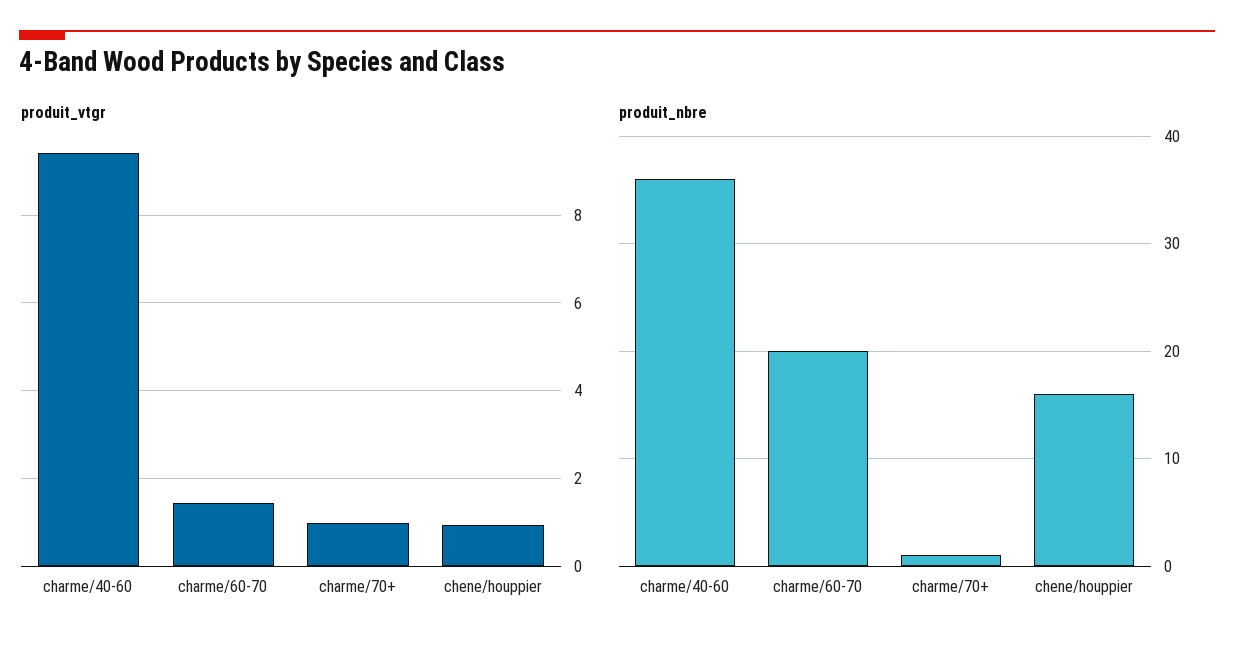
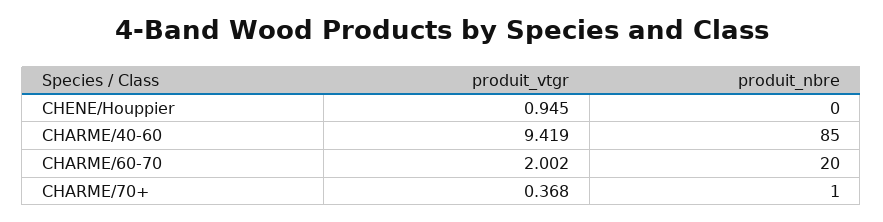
produit_vtgr, charme/60-70: 1.4 -> 2.002
produit_vtgr, charme/70+: 1 -> 0.368
produit_nbre, charme/40-60: 36 -> 85
produit_nbre, chene/houppier: 16 -> 0

